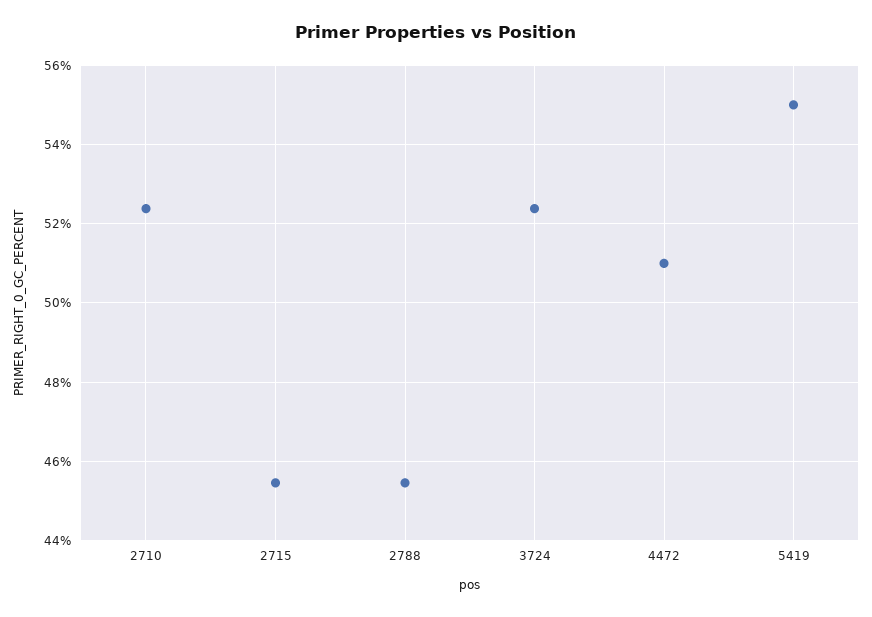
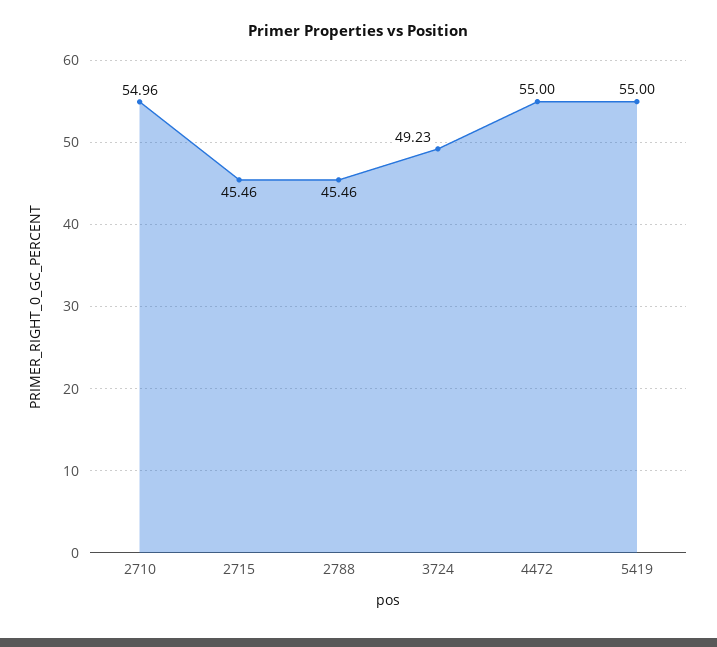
2710: 52.4 -> 54.96
3724: 52.4 -> 49.23
4472: 51 -> 55

